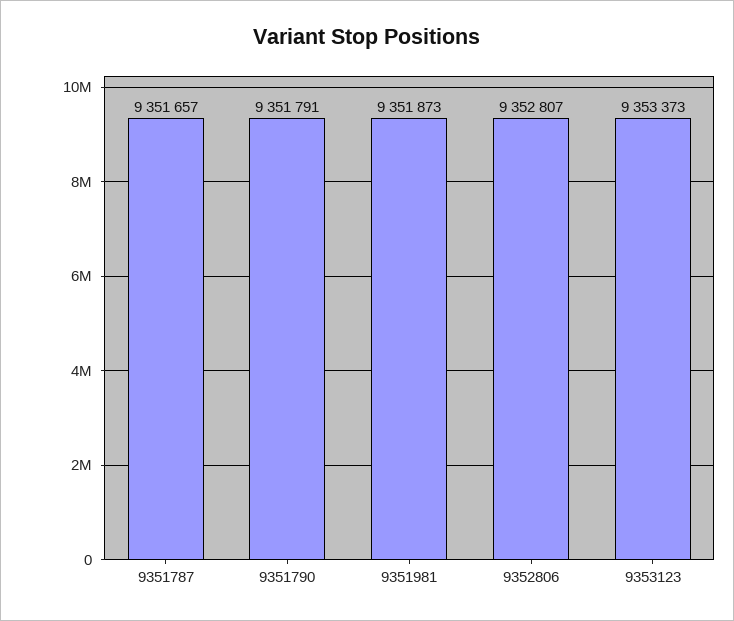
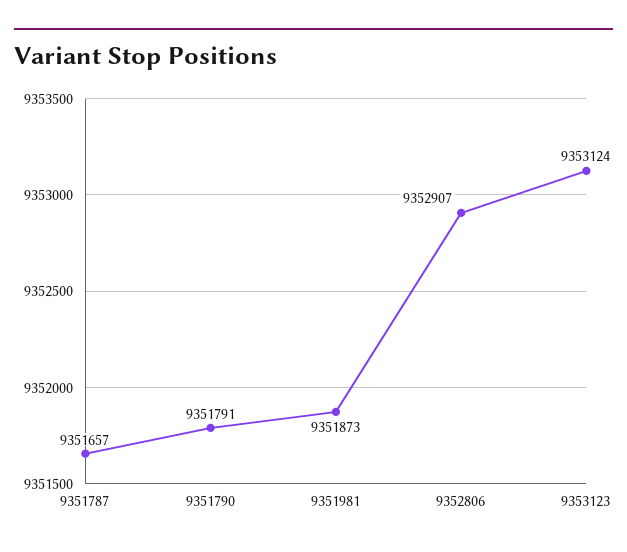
9352806: 9352807 -> 9352907
9353123: 9353373 -> 9353124

